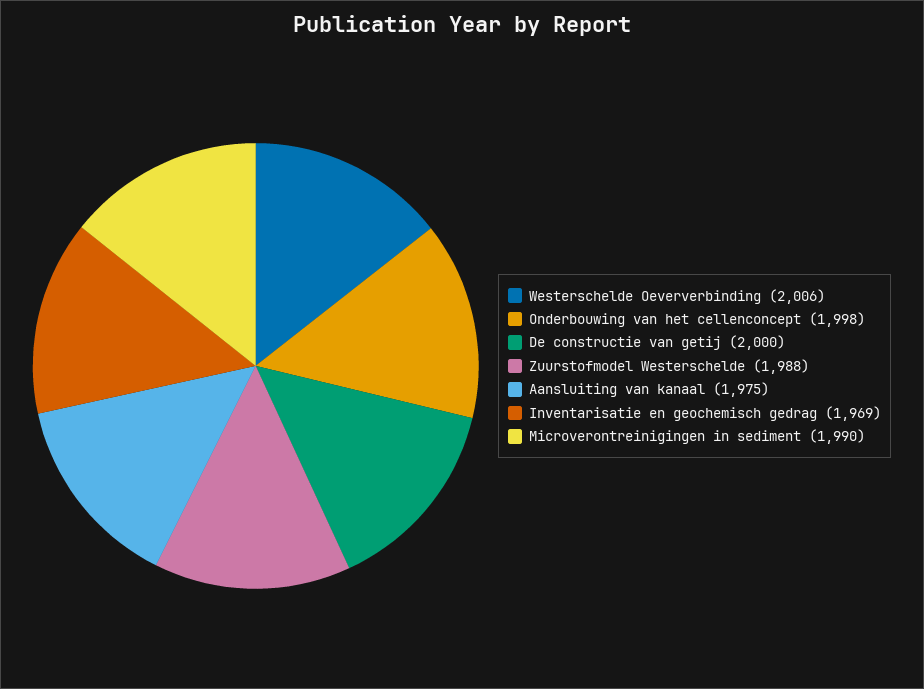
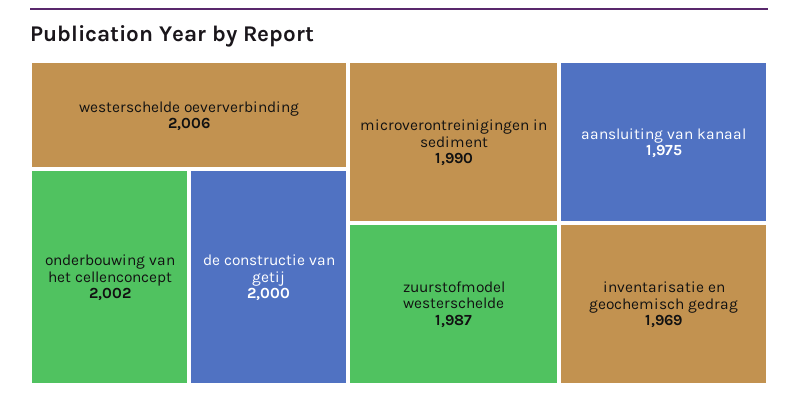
Onderbouwing van het cellenconcept: 1998 -> 2002
Zuurstofmodel Westerschelde: 1988 -> 1987

